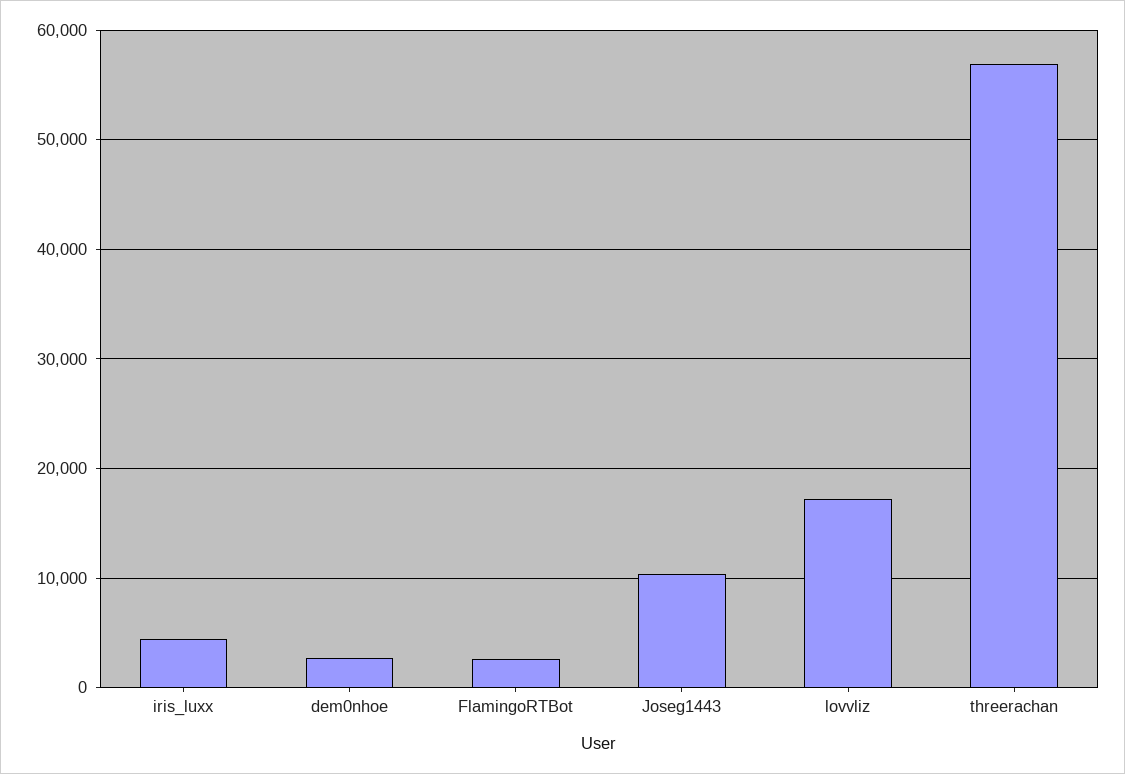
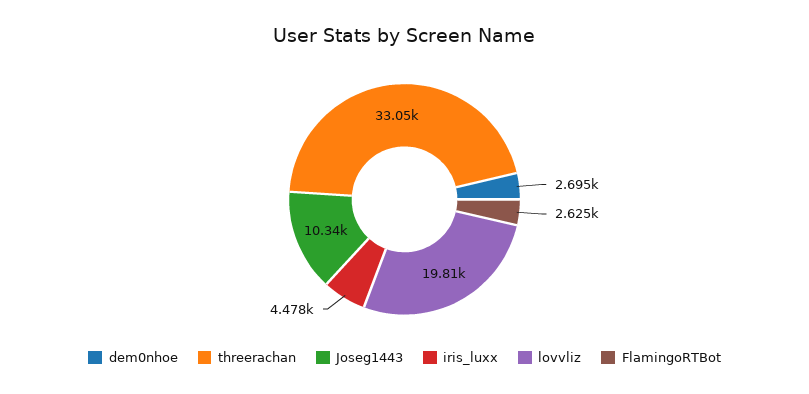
lovvliz: 17000 -> 19810
threerachan: 57000 -> 33050

